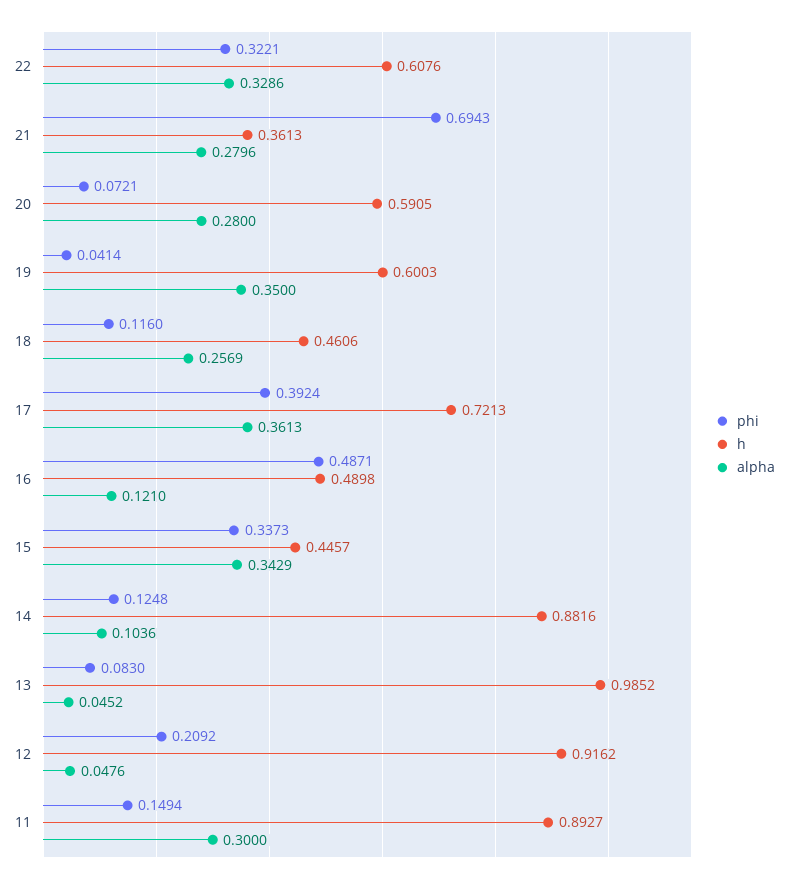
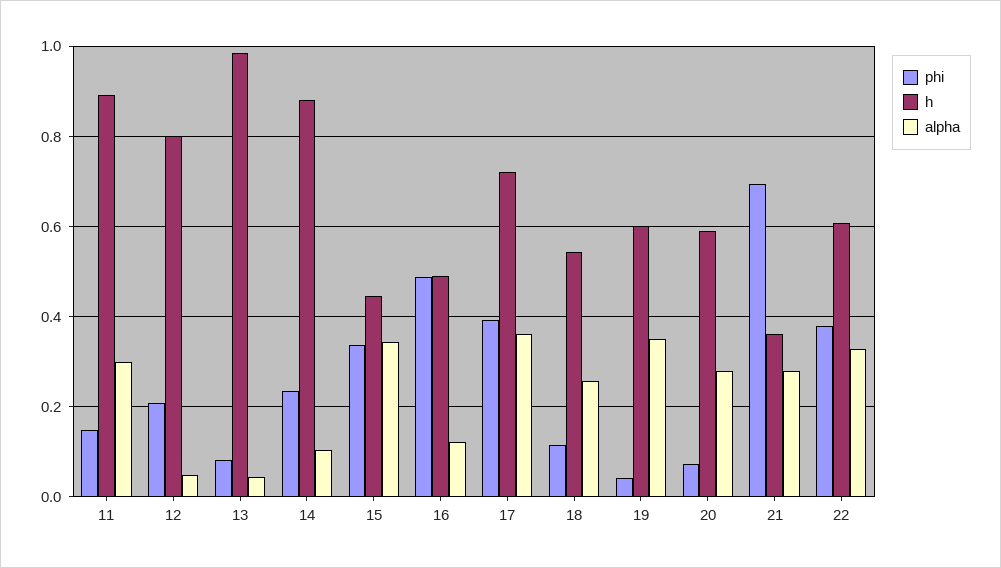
phi, 22: 0.3221 -> 0.38
h, 18: 0.4606 -> 0.54
phi, 14: 0.1248 -> 0.24
h, 12: 0.9162 -> 0.8

